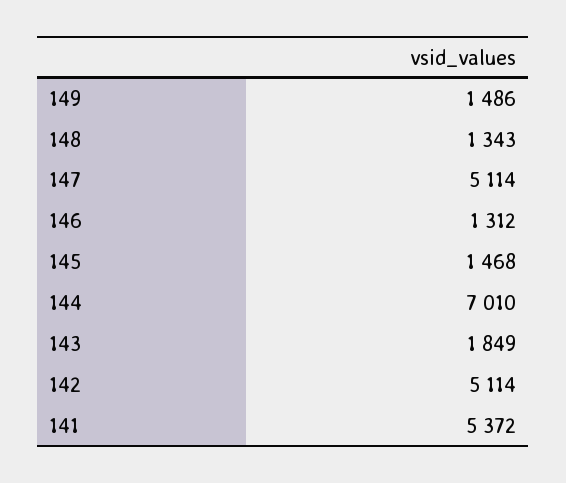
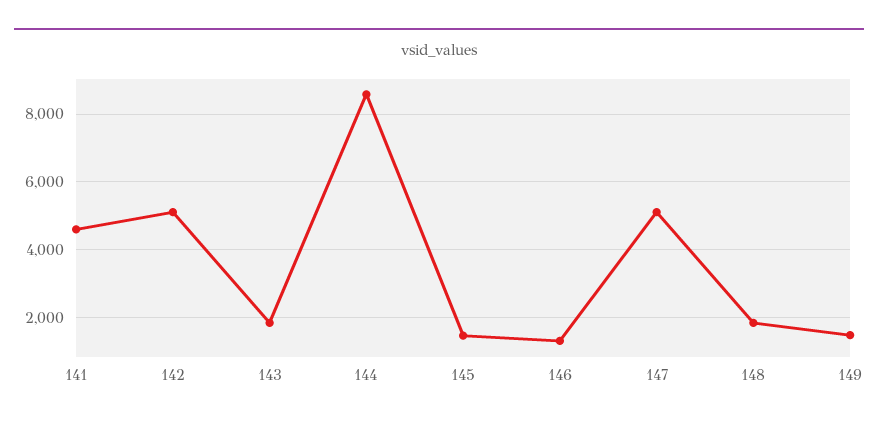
148: 1343 -> 1800
144: 7010 -> 8600
141: 5372 -> 4600

